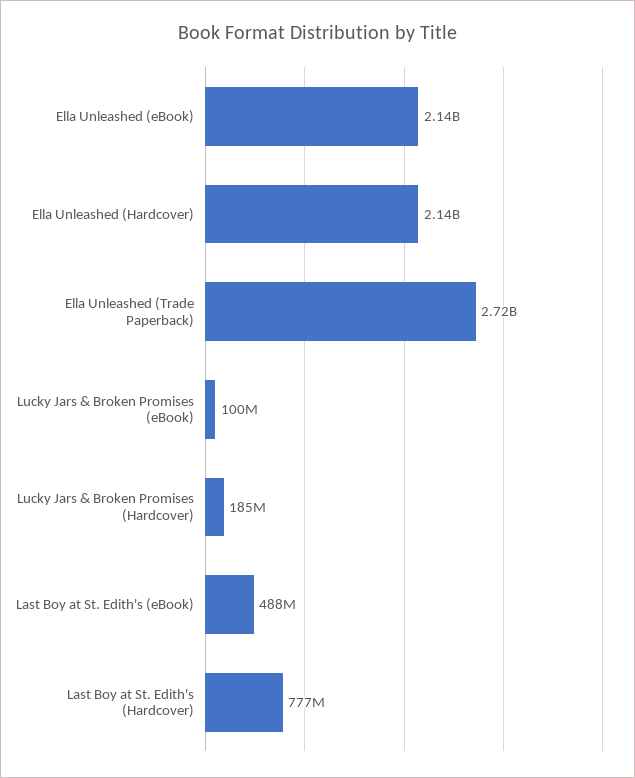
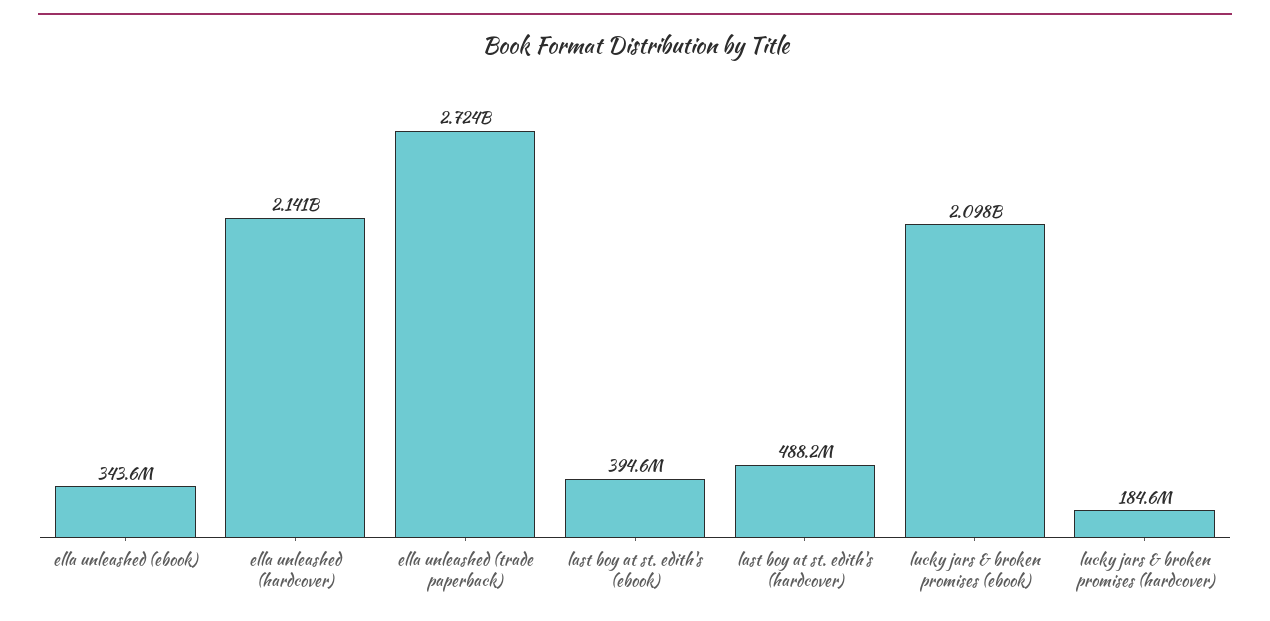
Ella Unleashed (eBook): 2140000000 -> 343600000
Lucky Jars & Broken Promises (eBook): 100000000 -> 2098000000
Last Boy at St. Edith's (eBook): 488000000 -> 394600000
Last Boy at St. Edith's (Hardcover): 777000000 -> 488200000

